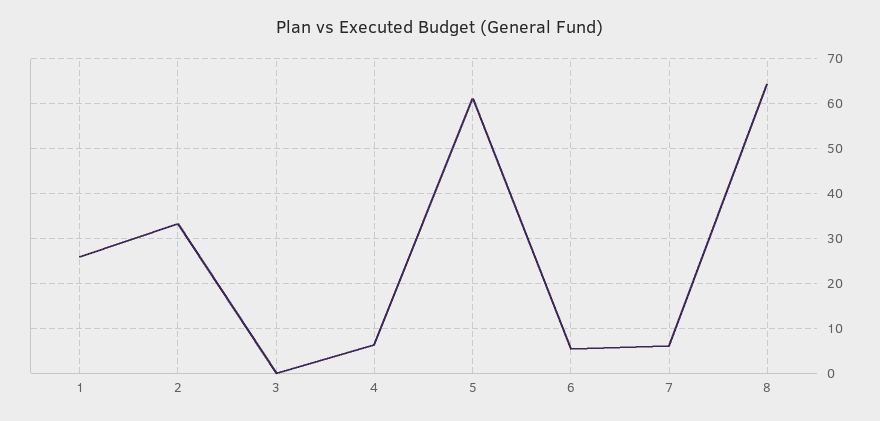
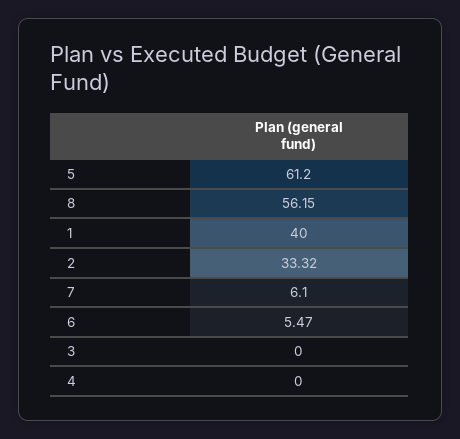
1: 26 -> 40
4: 6 -> 0
8: 64 -> 56.15

